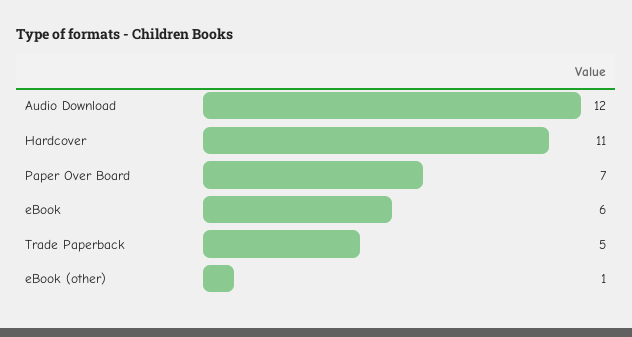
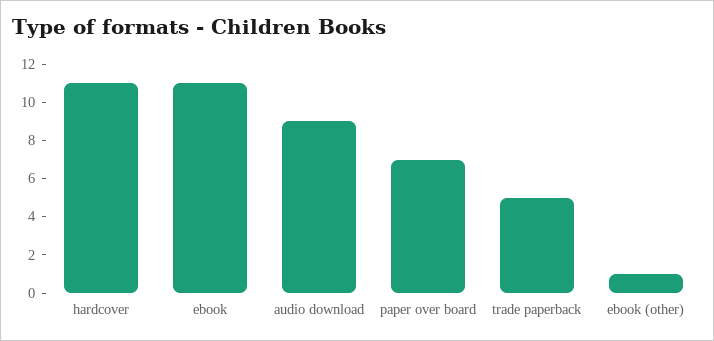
Audio Download: 12 -> 9
eBook: 6 -> 11

